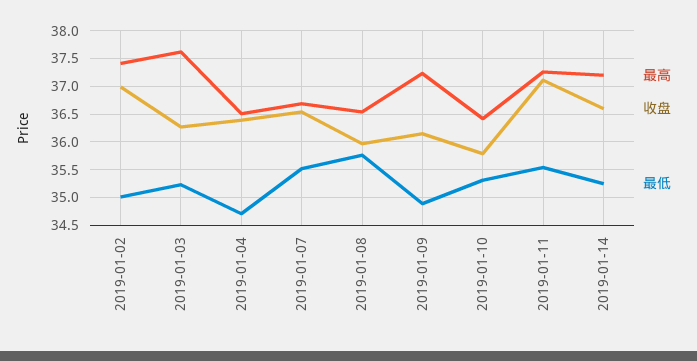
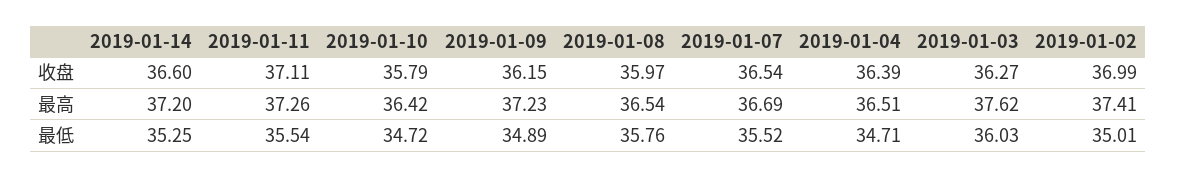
最低, 2019-01-03: 35.25 -> 36.03
最低, 2019-01-10: 35.25 -> 34.72

